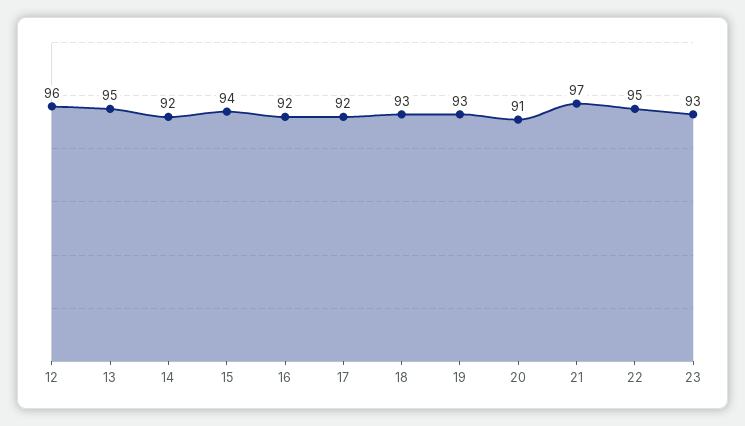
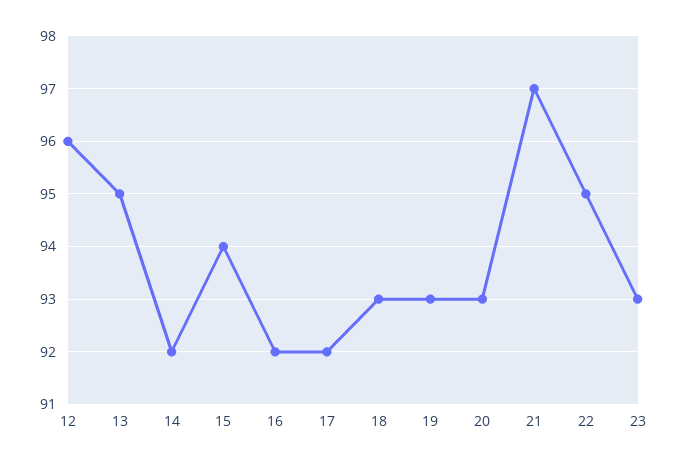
20: 91 -> 93

